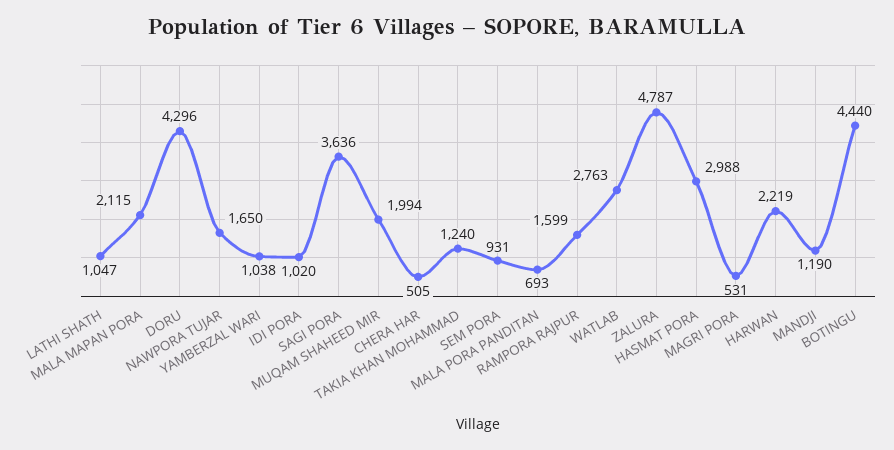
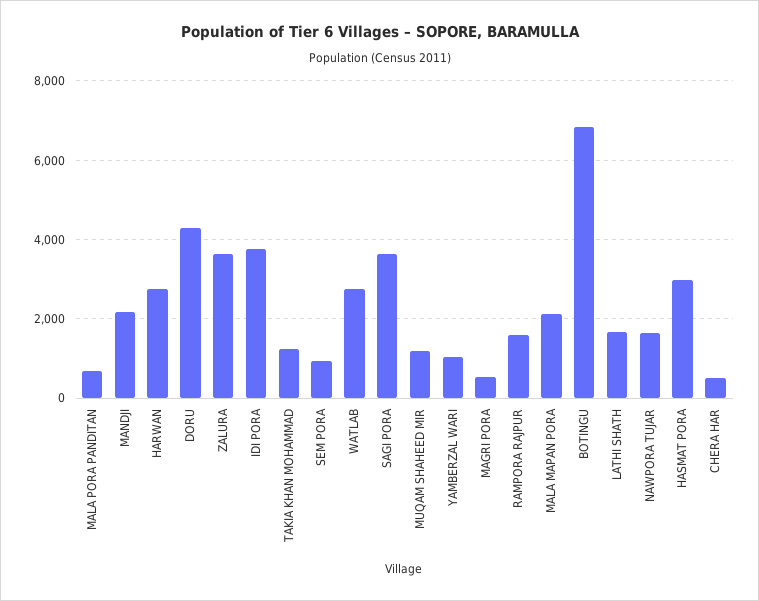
LATHI SHATH: 1047 -> 1600
IDI PORA: 1020 -> 3800
MUQAM SHAHEED MIR: 1994 -> 1200
ZALURA: 4787 -> 3600
HARWAN: 2219 -> 2800
MANDJI: 1190 -> 2200
BOTINGU: 4440 -> 6800

